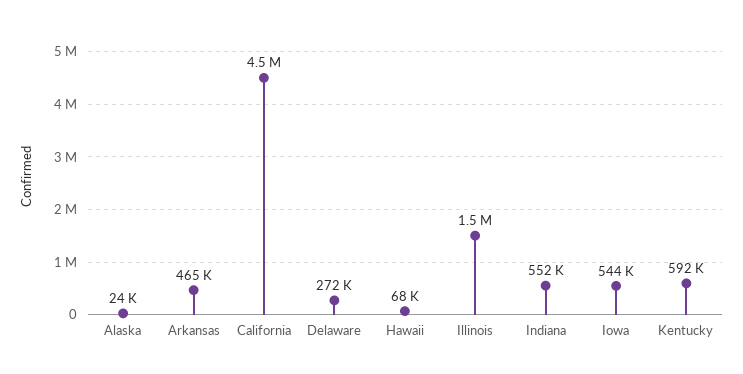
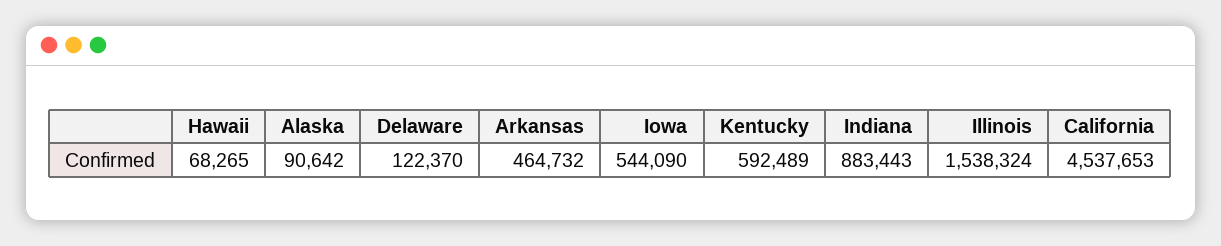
Alaska: 24000 -> 90642
Delaware: 272000 -> 122370
Indiana: 552000 -> 883443

